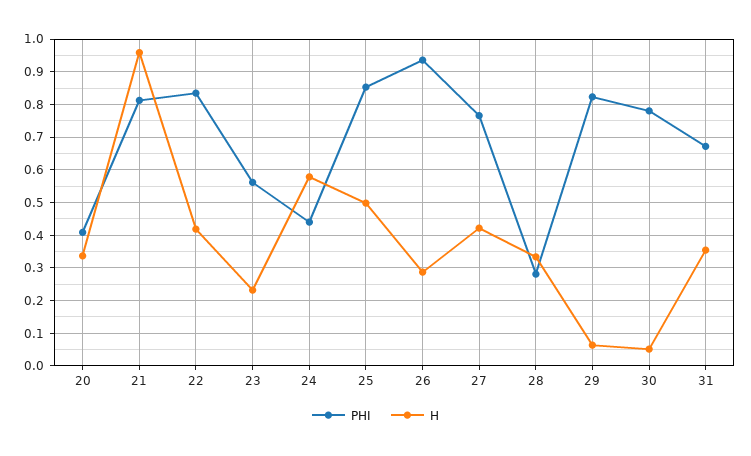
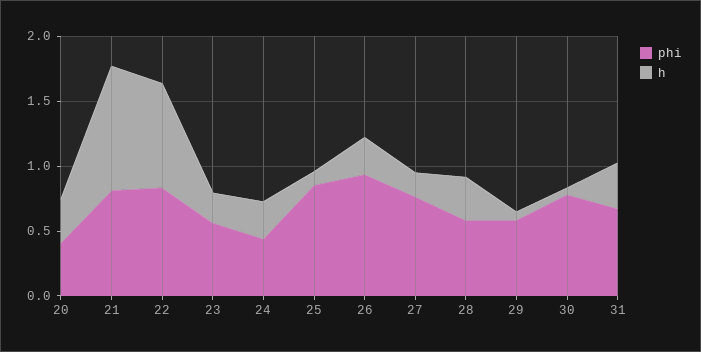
H, 22: 0.42 -> 0.8
H, 24: 0.58 -> 0.3
H, 25: 0.5 -> 0.1
H, 27: 0.42 -> 0.2
PHI, 28: 0.28 -> 0.6
PHI, 29: 0.82 -> 0.6

